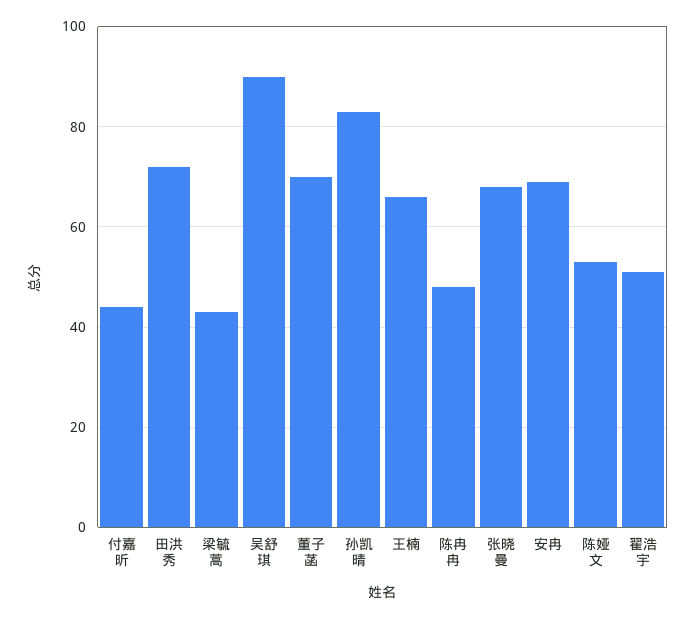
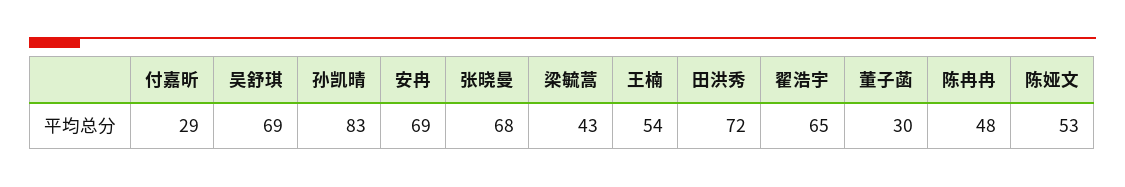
付嘉昕: 45 -> 29
吴舒琪: 90 -> 69
董子菡: 70 -> 30
王楠: 65 -> 54
翟浩宇: 50 -> 65

